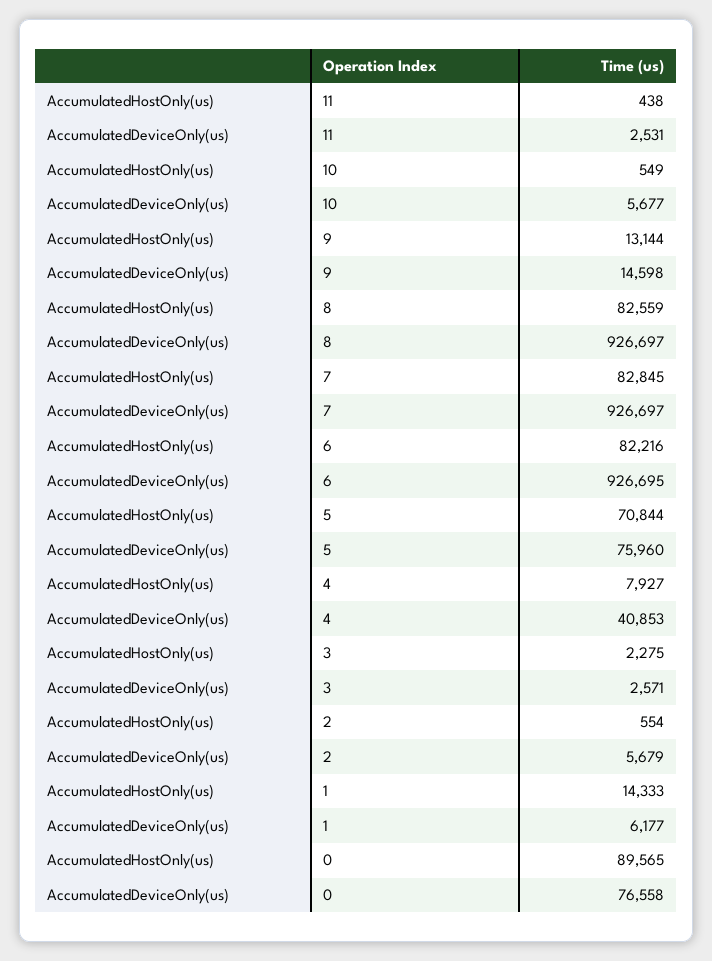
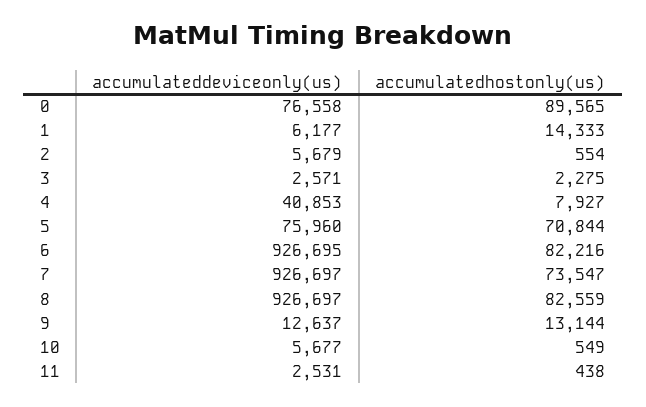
AccumulatedDeviceOnly(us), 9: 14598 -> 12637
AccumulatedHostOnly(us), 7: 82845 -> 73547

